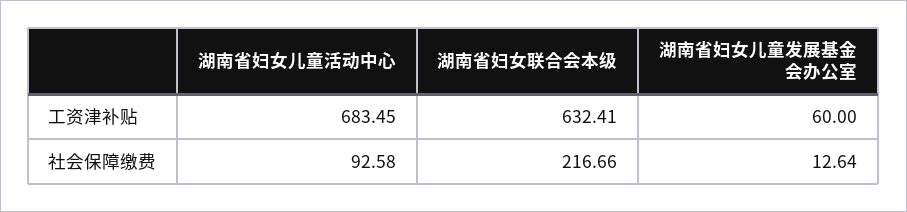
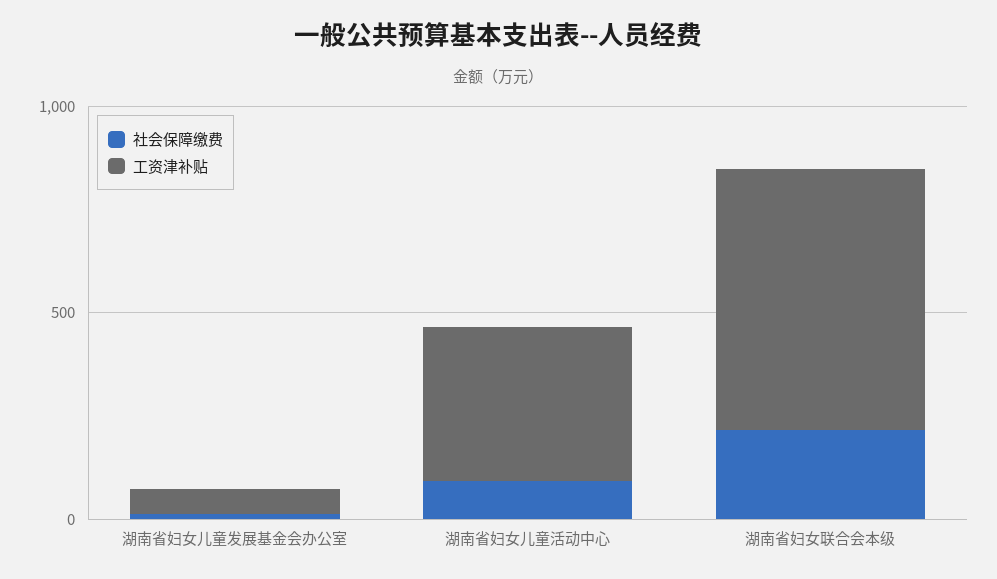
工资津补贴, 湖南省妇女儿童活动中心: 683.45 -> 400

